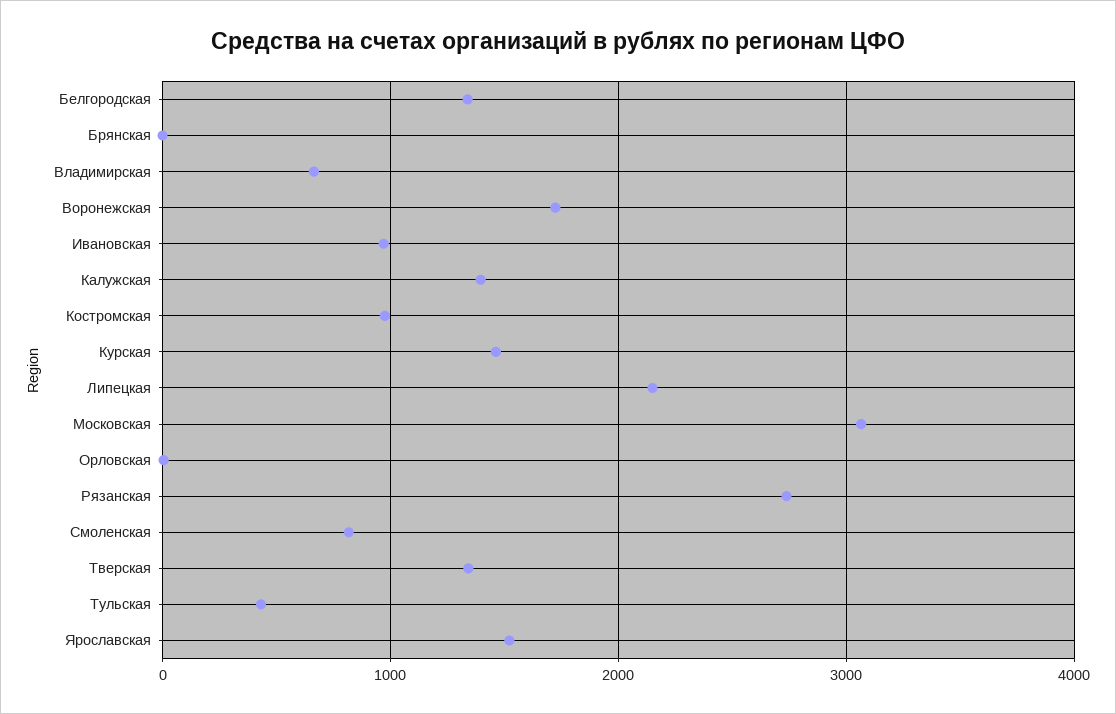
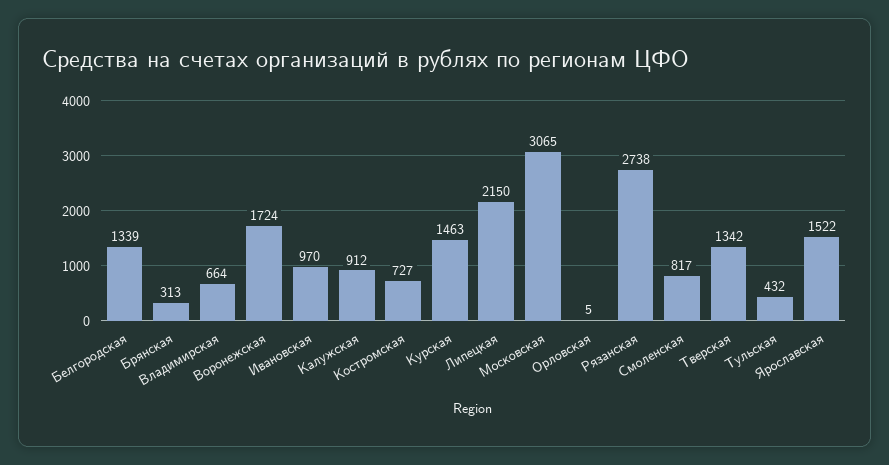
Брянская: 0 -> 313
Калужская: 1400 -> 912
Костромская: 1000 -> 727

